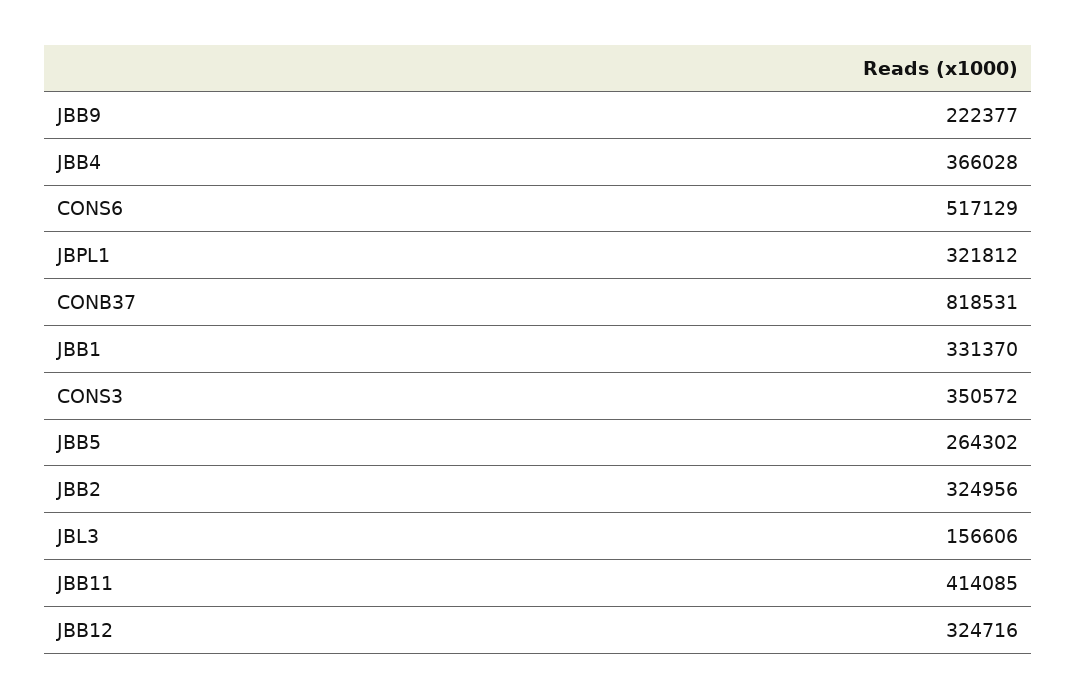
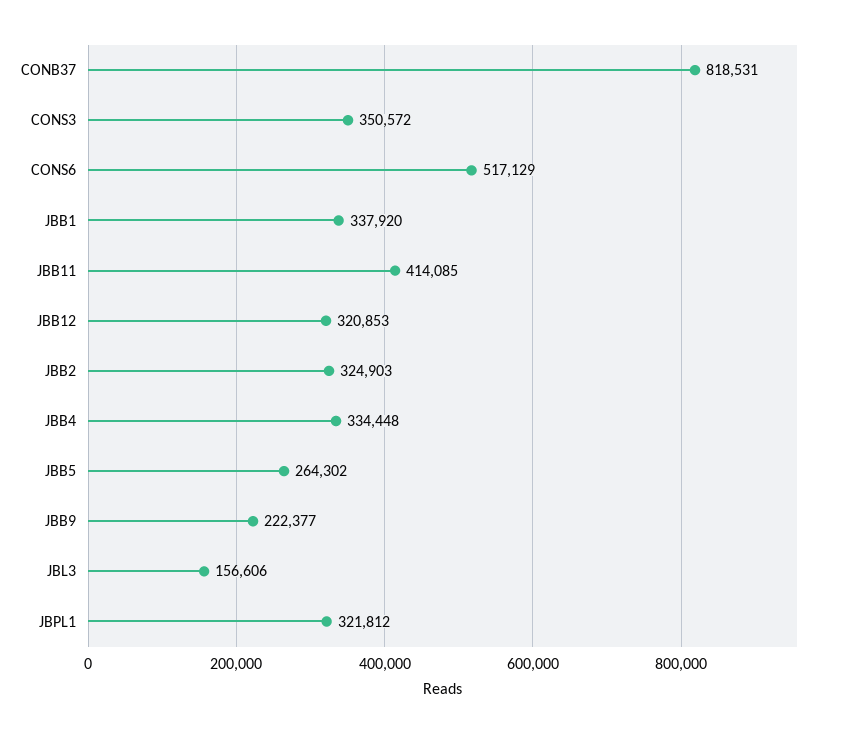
JBB4: 366028 -> 334448
JBB1: 331370 -> 337920
JBB2: 324956 -> 324903
JBB12: 324716 -> 320853

